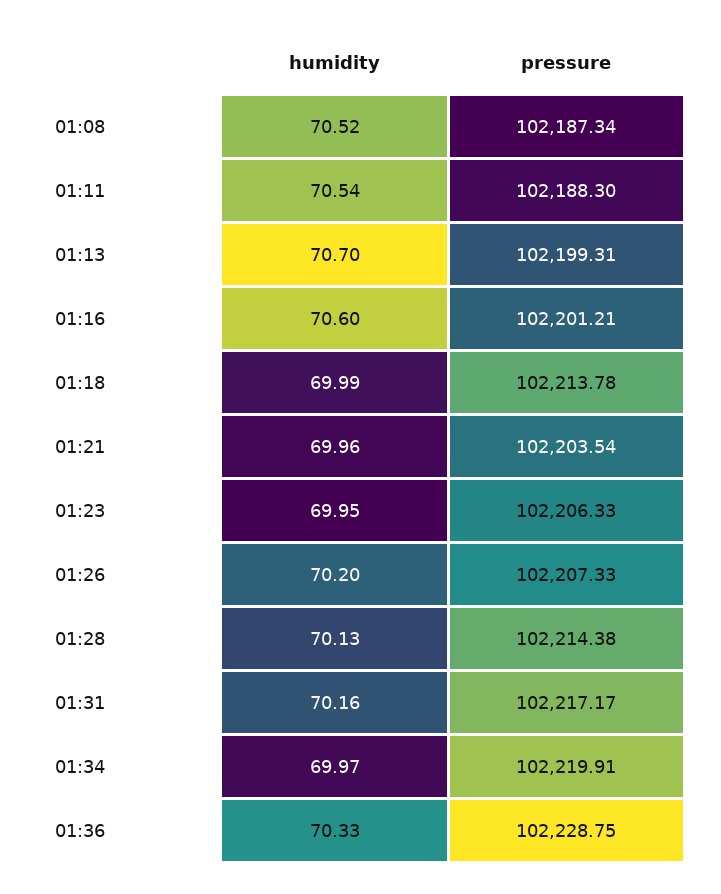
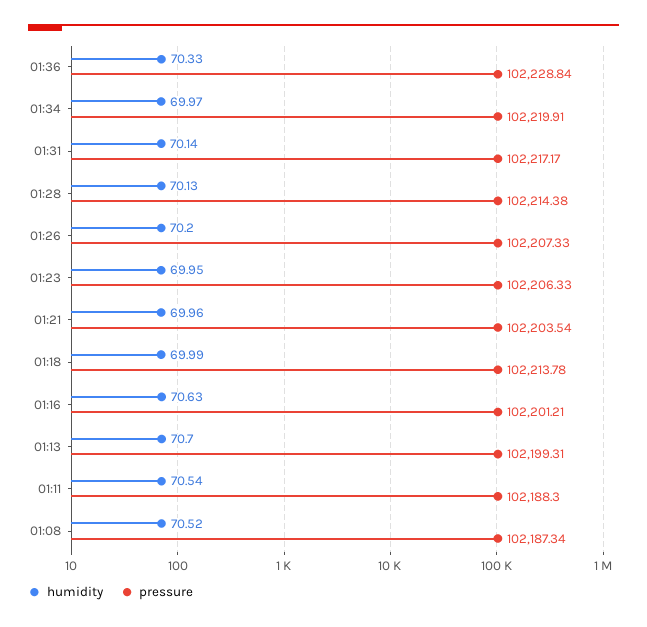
humidity, 01:16: 70.6 -> 70.63
humidity, 01:31: 70.16 -> 70.14
pressure, 01:36: 102228.75 -> 102228.84

